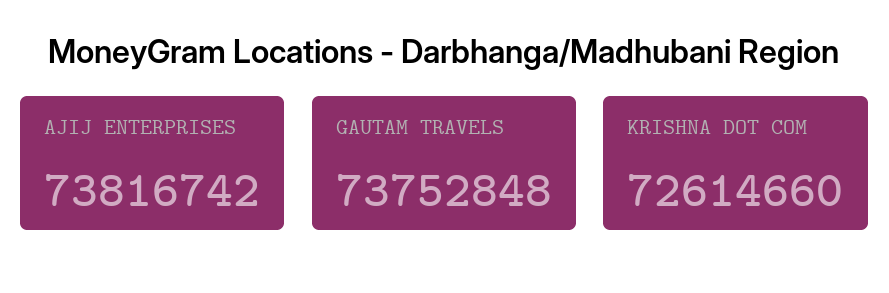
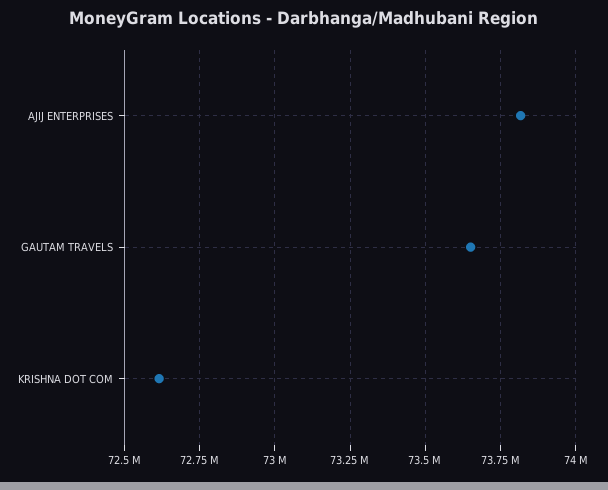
GAUTAM TRAVELS: 73752848 -> 73650000

